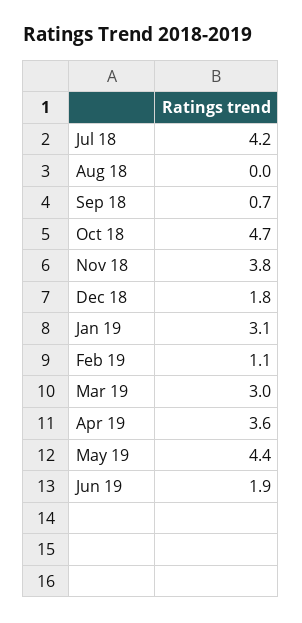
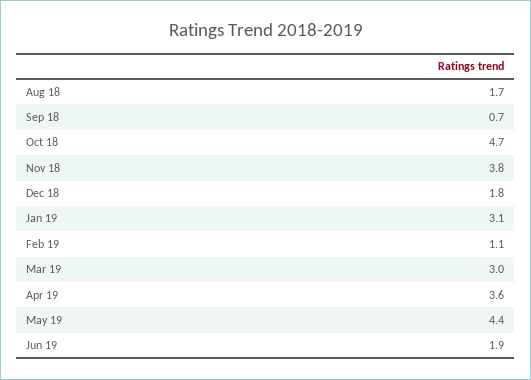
Jul 18: 4.2 -> none
Aug 18: 0 -> 1.7

